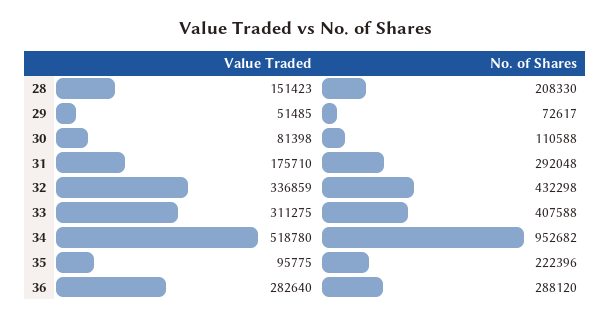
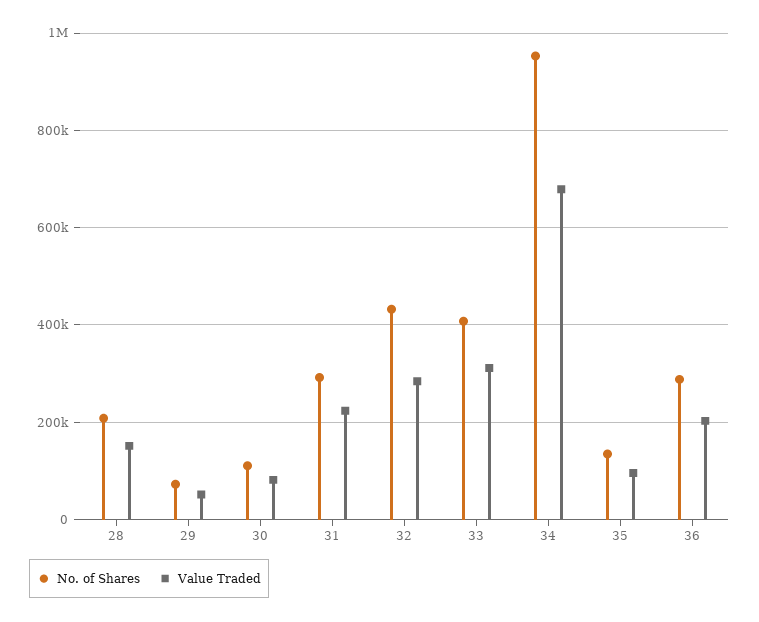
Value Traded, 31: 175710 -> 220000
Value Traded, 32: 336859 -> 280000
Value Traded, 34: 518780 -> 680000
No. of Shares, 35: 222396 -> 140000
Value Traded, 36: 282640 -> 200000

